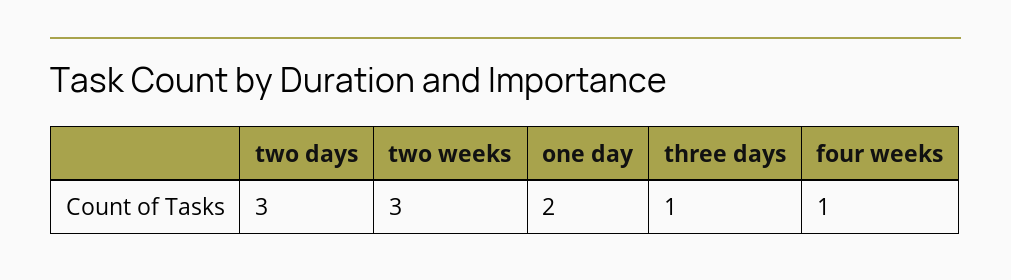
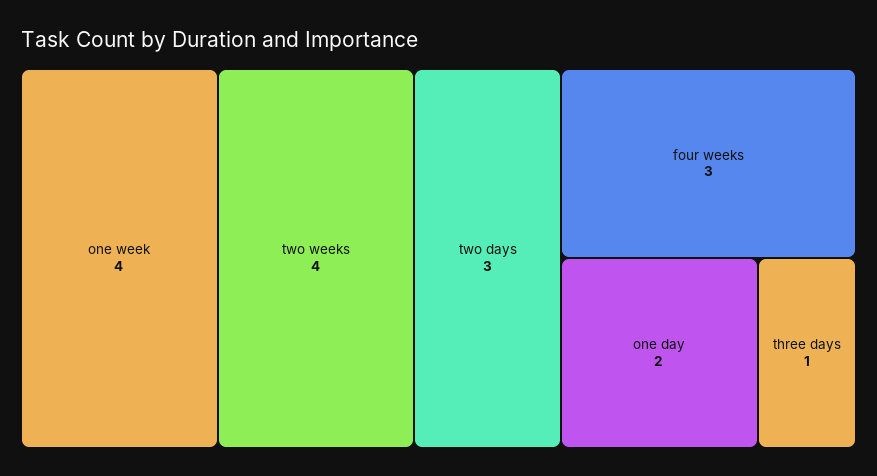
two weeks: 3 -> 4
four weeks: 1 -> 3
one week: none -> 4

